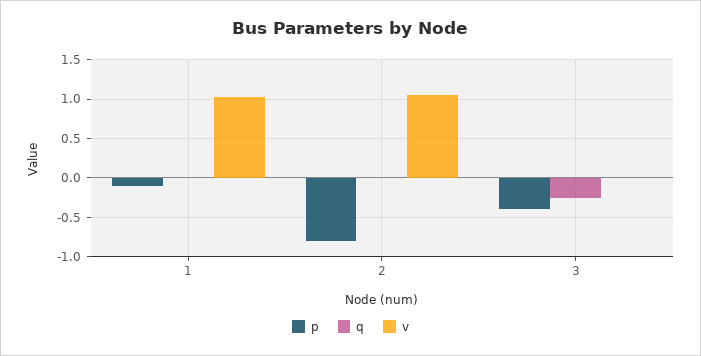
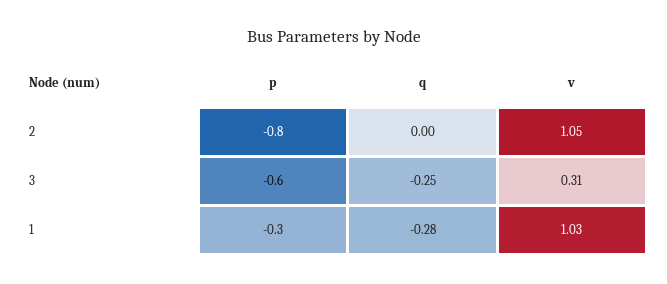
p, 1: -0.1 -> -0.3
q, 1: 0 -> -0.28
p, 3: -0.4 -> -0.6
v, 3: 0 -> 0.31

